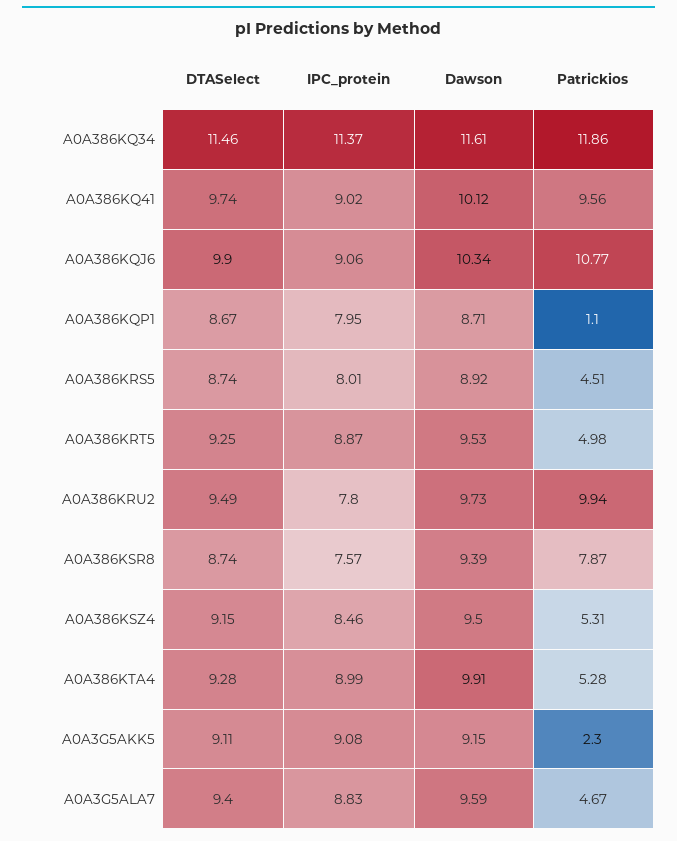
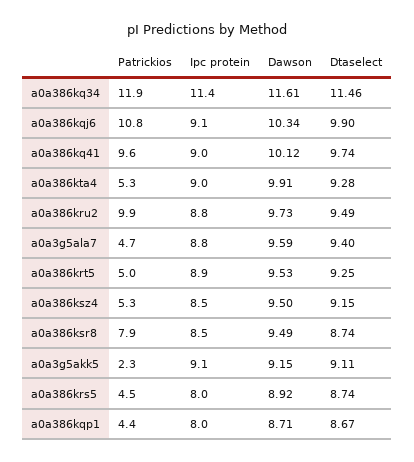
Patrickios, A0A386KQP1: 1.1 -> 4.4
IPC_protein, A0A386KRU2: 7.8 -> 8.8
IPC_protein, A0A386KSR8: 7.57 -> 8.5
Dawson, A0A386KSR8: 9.39 -> 9.49

